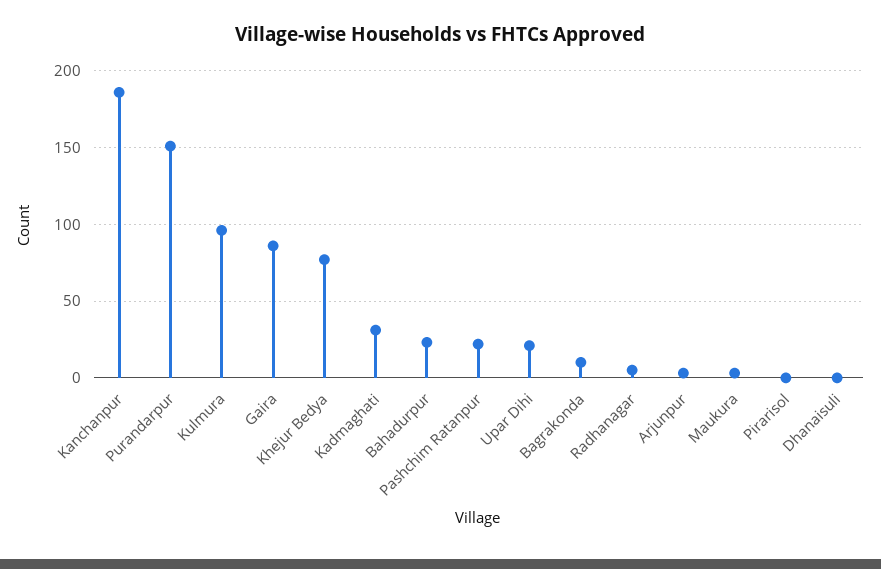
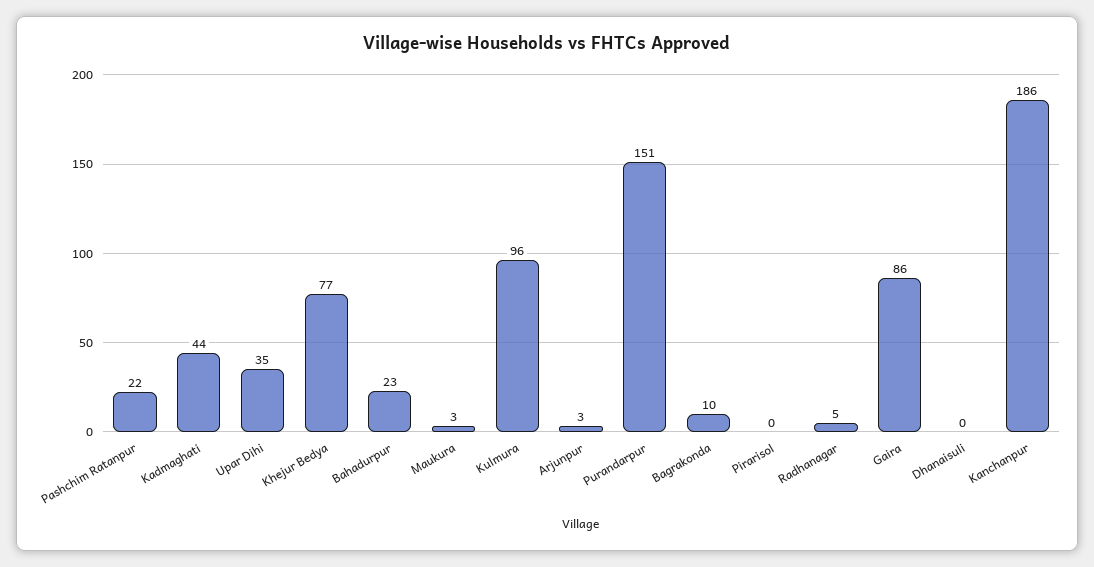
Kadmaghati: 30 -> 44
Upar Dihi: 20 -> 35

